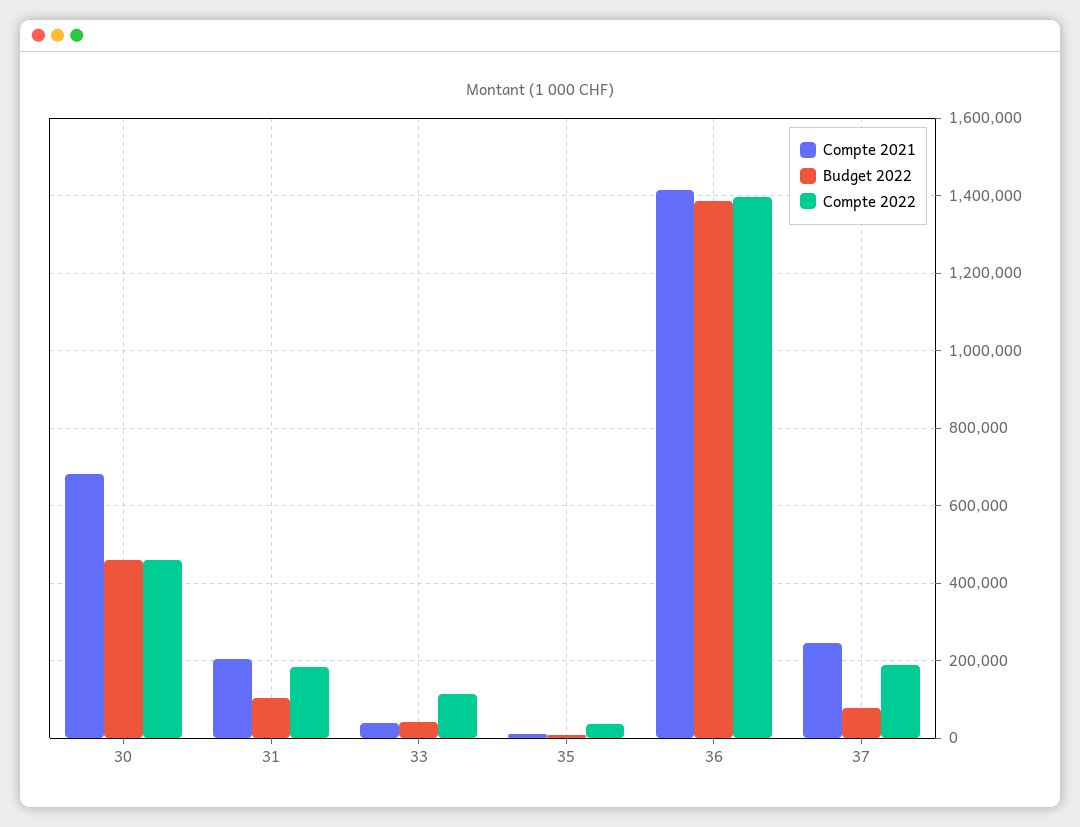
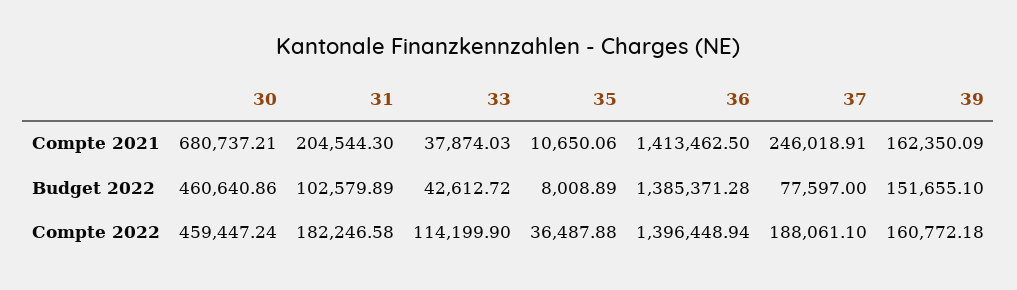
Compte 2021, 39: none -> 162350.09
Budget 2022, 39: none -> 151655.1
Compte 2022, 39: none -> 160772.18

